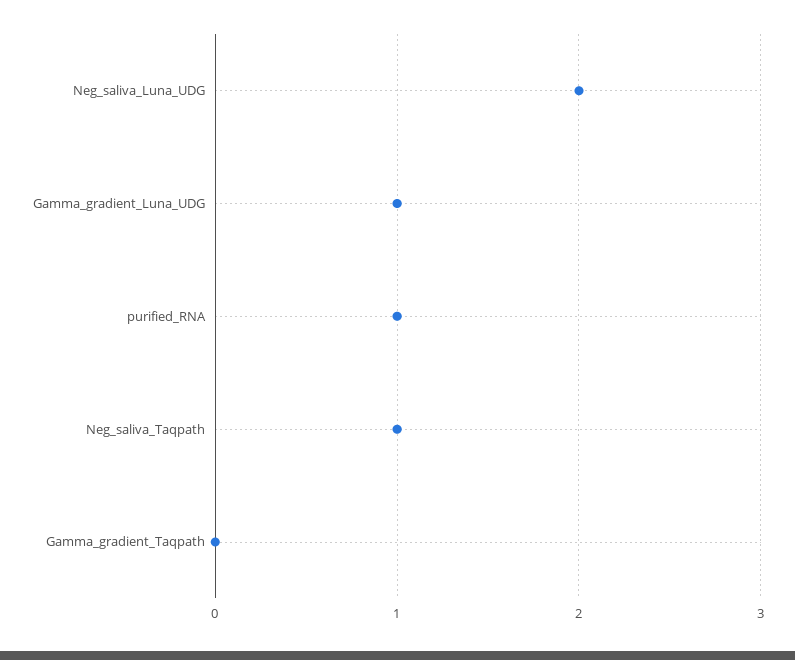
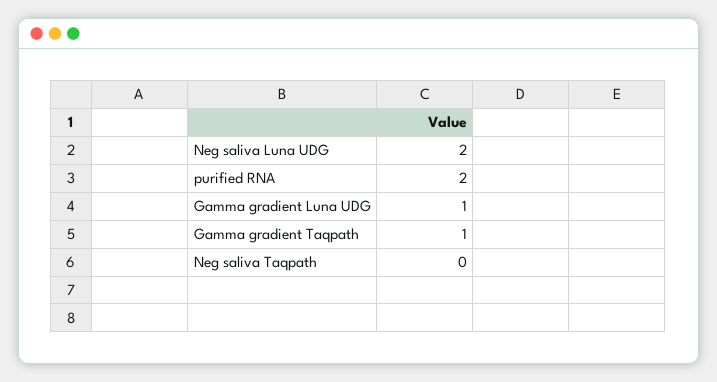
purified_RNA: 1 -> 2
Neg_saliva_Taqpath: 1 -> 0
Gamma_gradient_Taqpath: 0 -> 1

